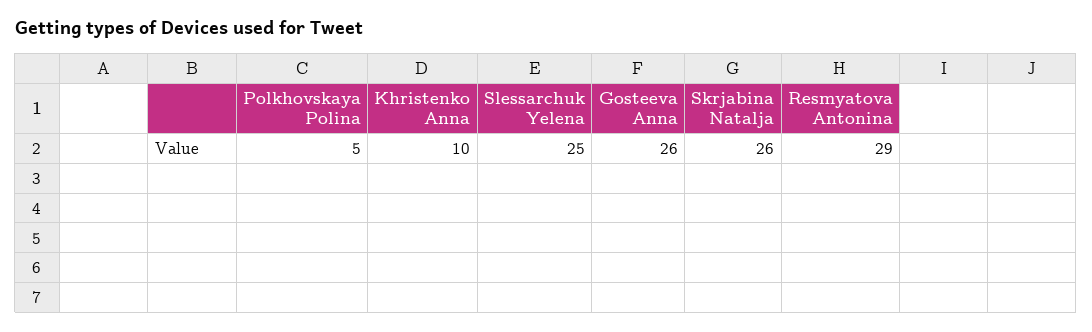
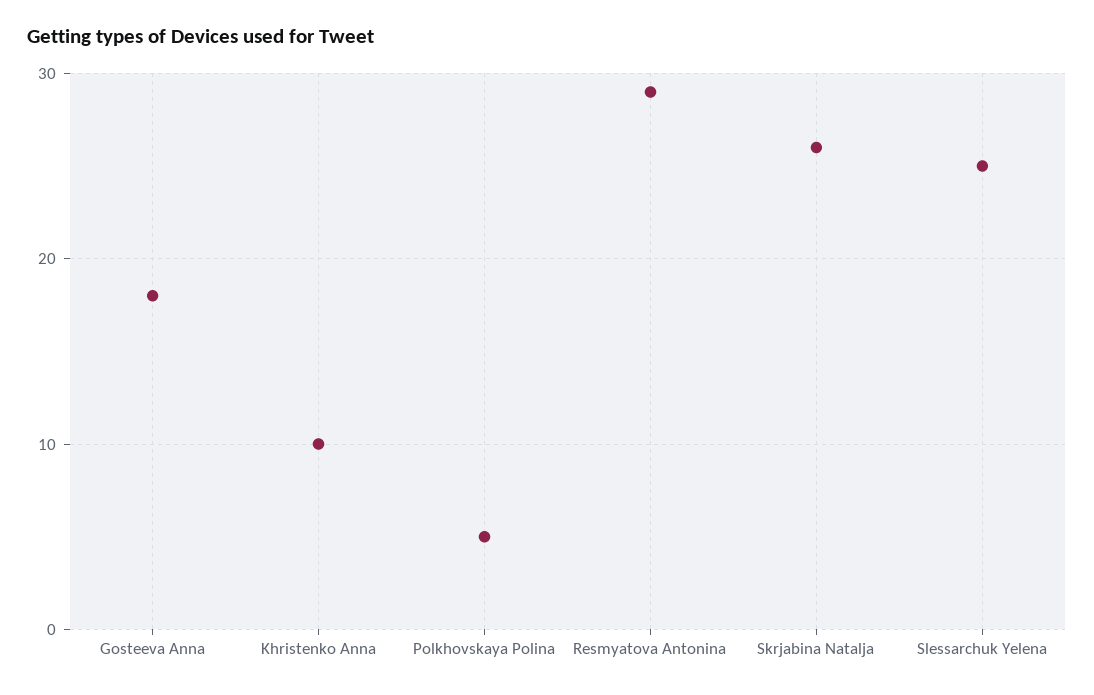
Gosteeva Anna: 26 -> 18

